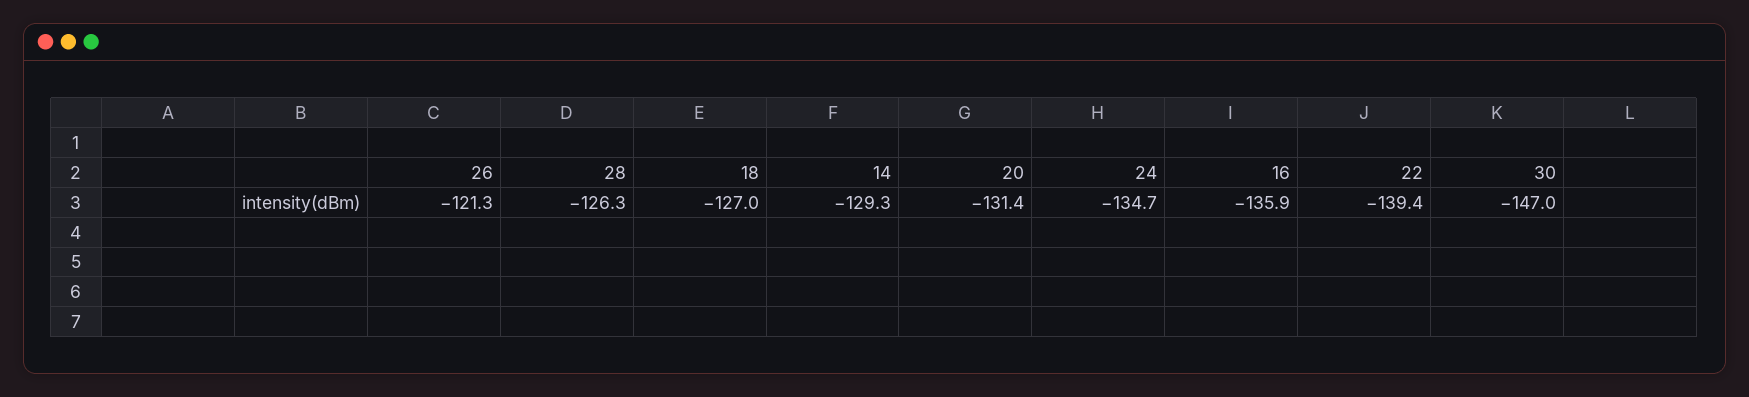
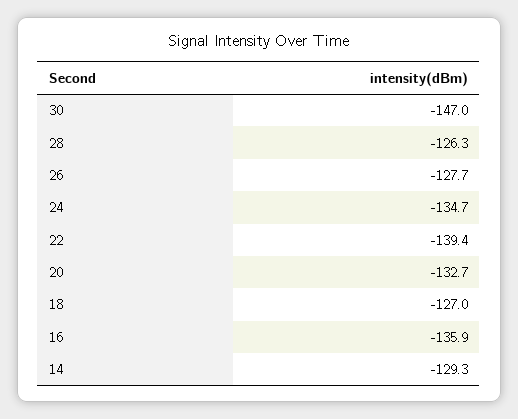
26: -121.3 -> -127.7
20: -131.4 -> -132.7

